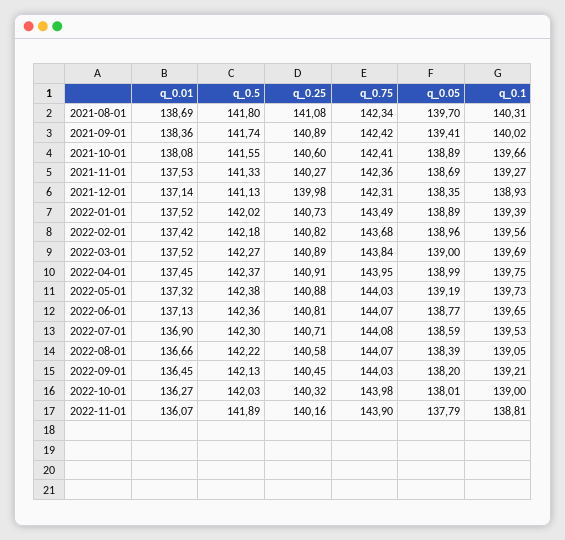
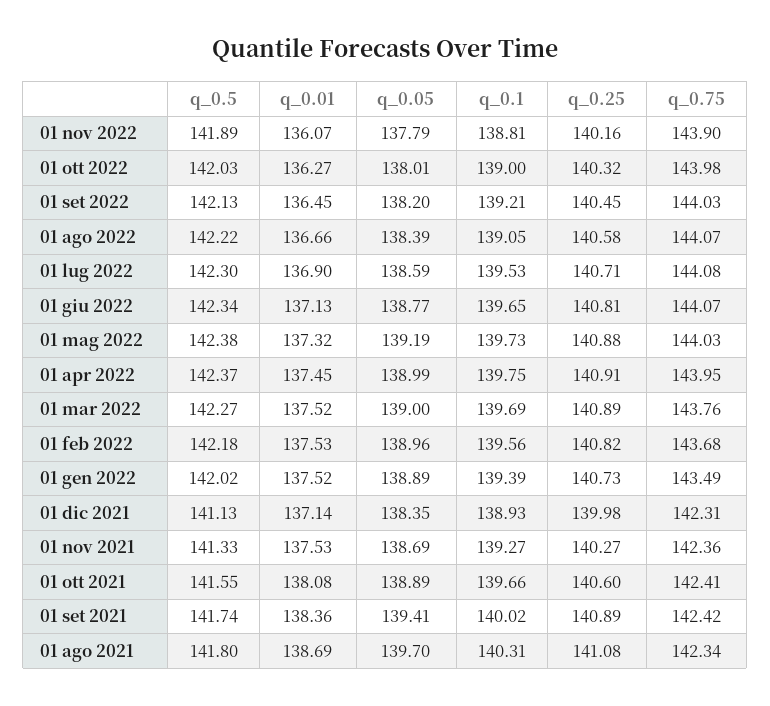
q_0.01, 2022-02-01: 137.42 -> 137.53
q_0.75, 2022-03-01: 143.84 -> 143.76
q_0.5, 2022-06-01: 142.36 -> 142.34

